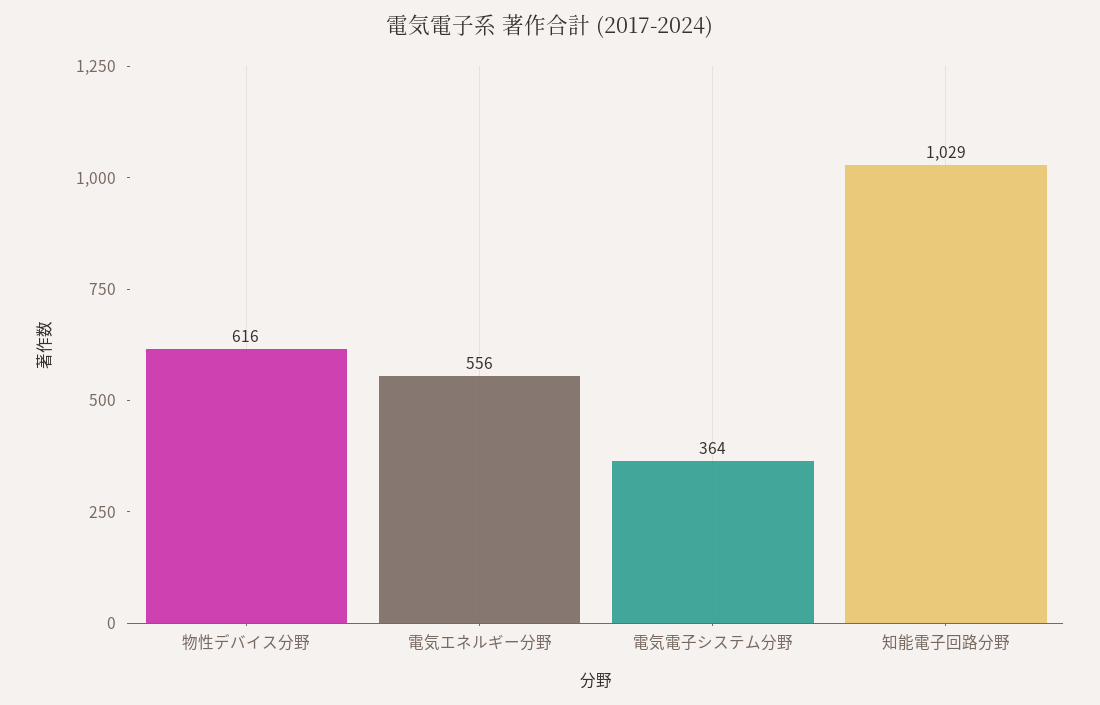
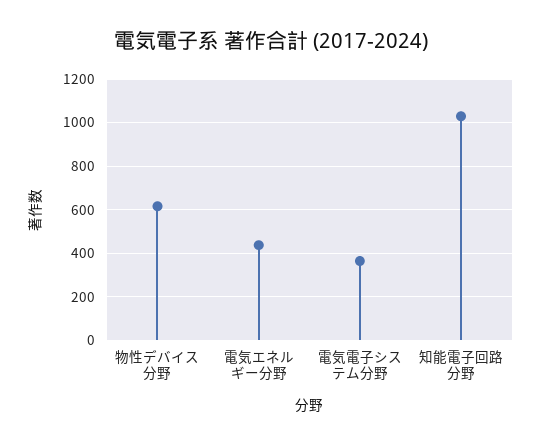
電気エネルギー分野: 556 -> 450

